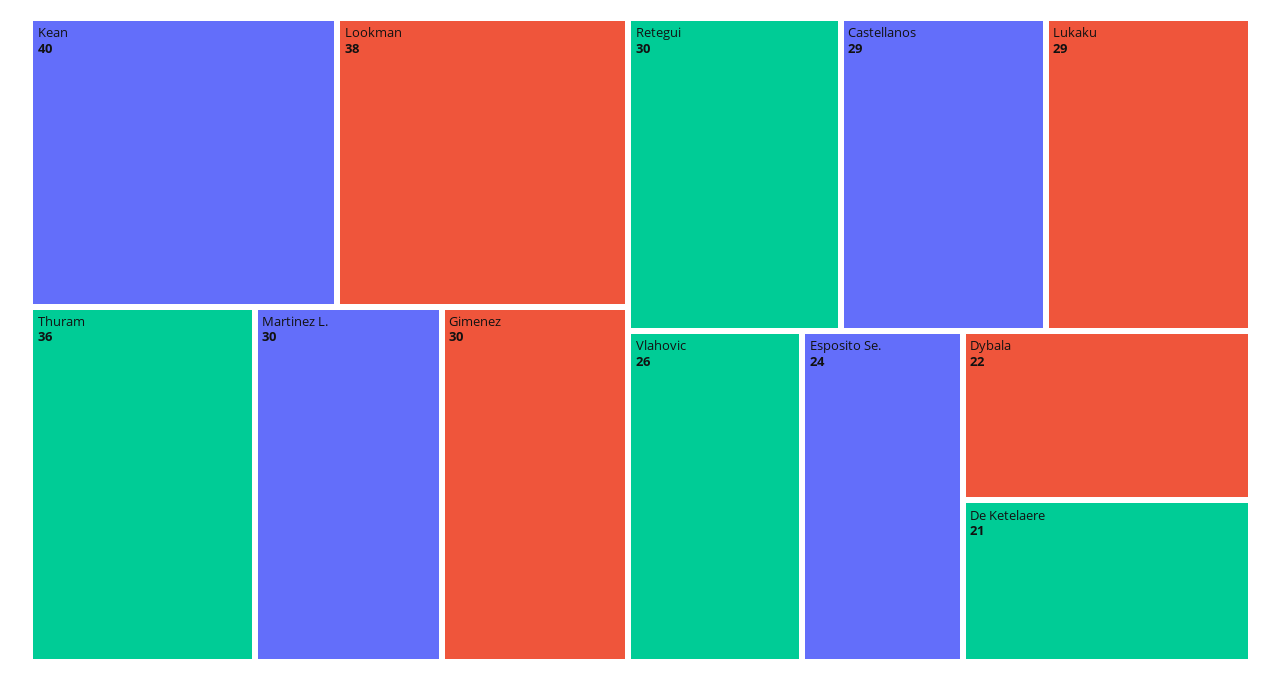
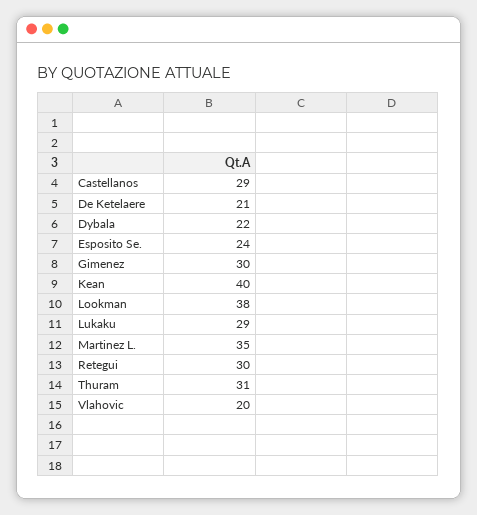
Thuram: 36 -> 31
Martinez L.: 30 -> 35
Vlahovic: 26 -> 20

